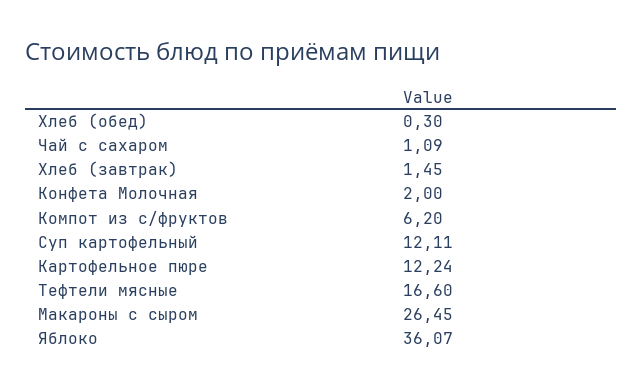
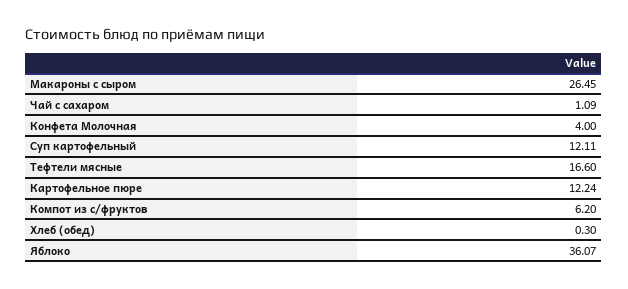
Хлеб (завтрак): 1.45 -> none
Конфета Молочная: 2 -> 4

